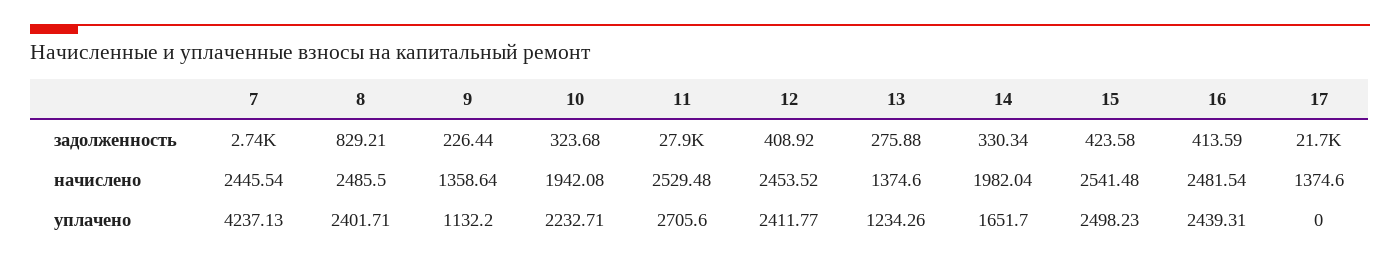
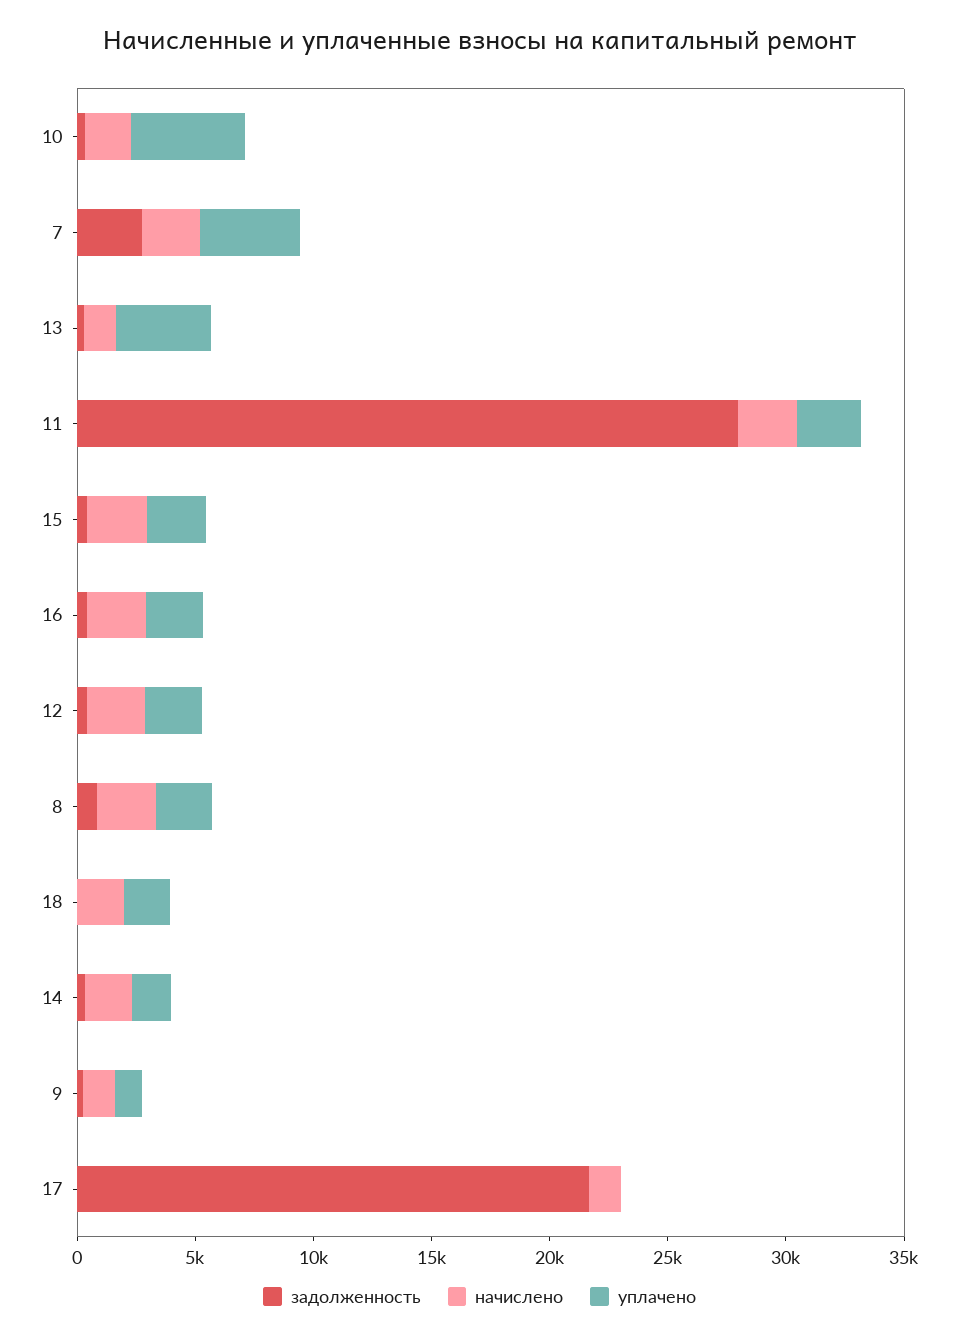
уплачено, 10: 2232.71 -> 5000
уплачено, 13: 1234.26 -> 4000
задолженность, 18: none -> 0
начислено, 18: none -> 2000
уплачено, 18: none -> 2000

